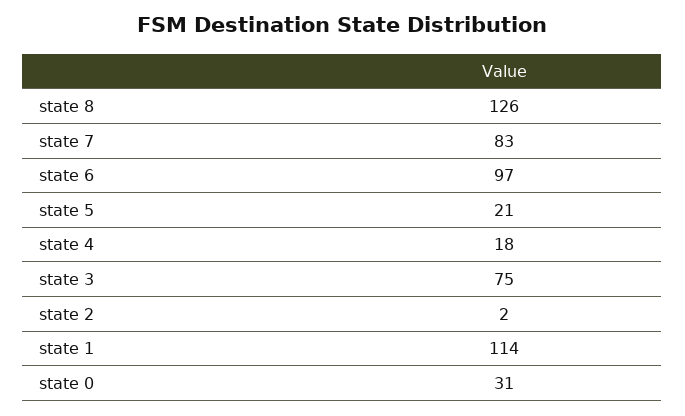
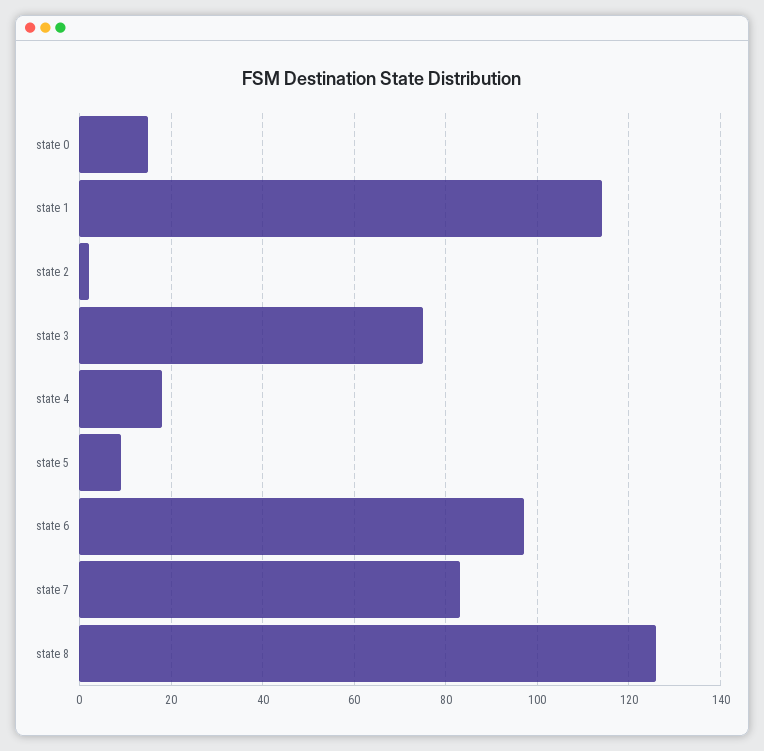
state 5: 21 -> 10
state 0: 31 -> 15

